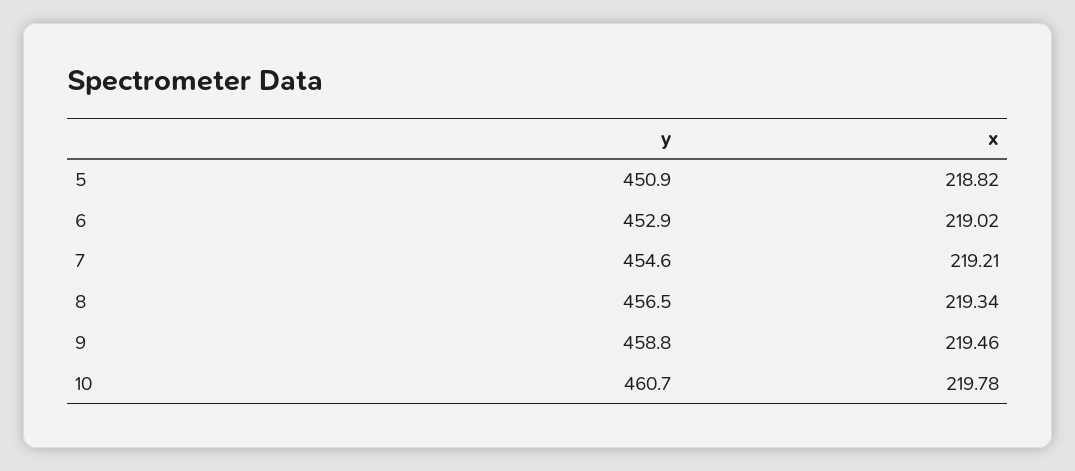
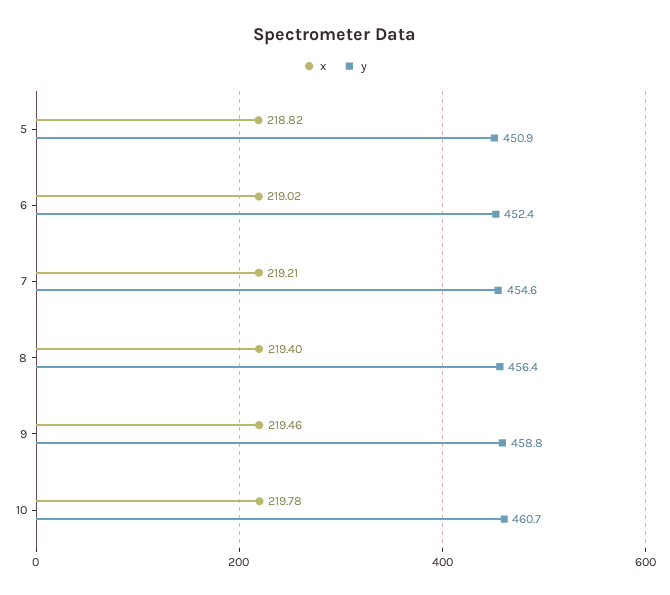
y, 6: 452.9 -> 452.4
y, 8: 456.5 -> 456.4
x, 8: 219.34 -> 219.4

